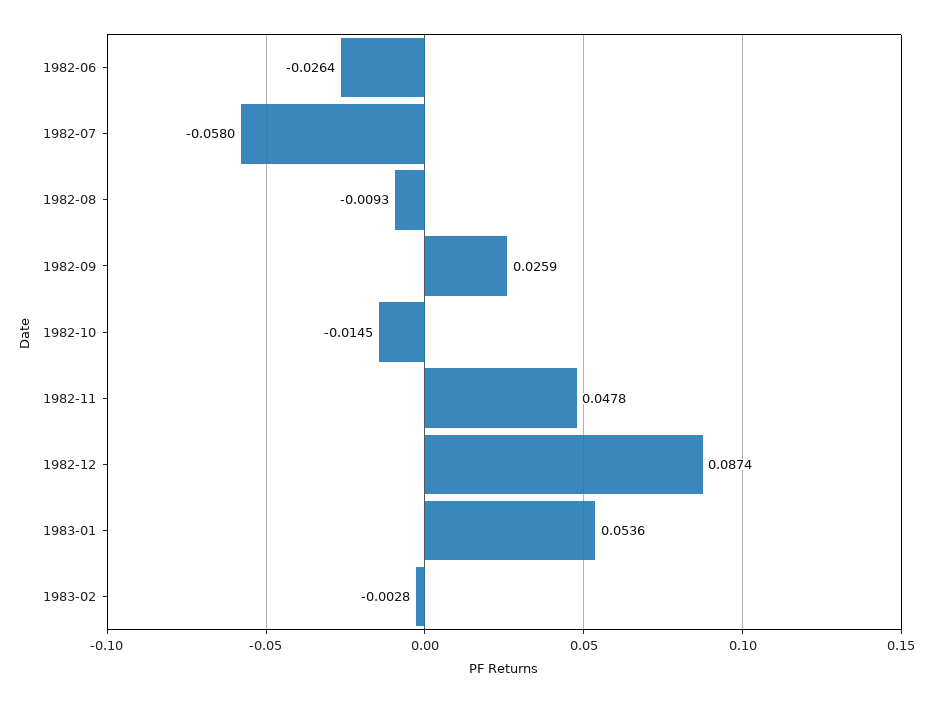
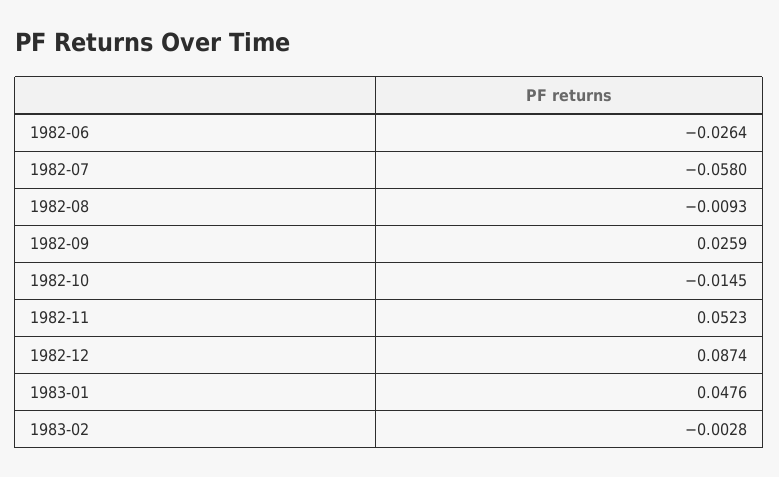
1982-11: 0.0478 -> 0.0523
1983-01: 0.0536 -> 0.0476

